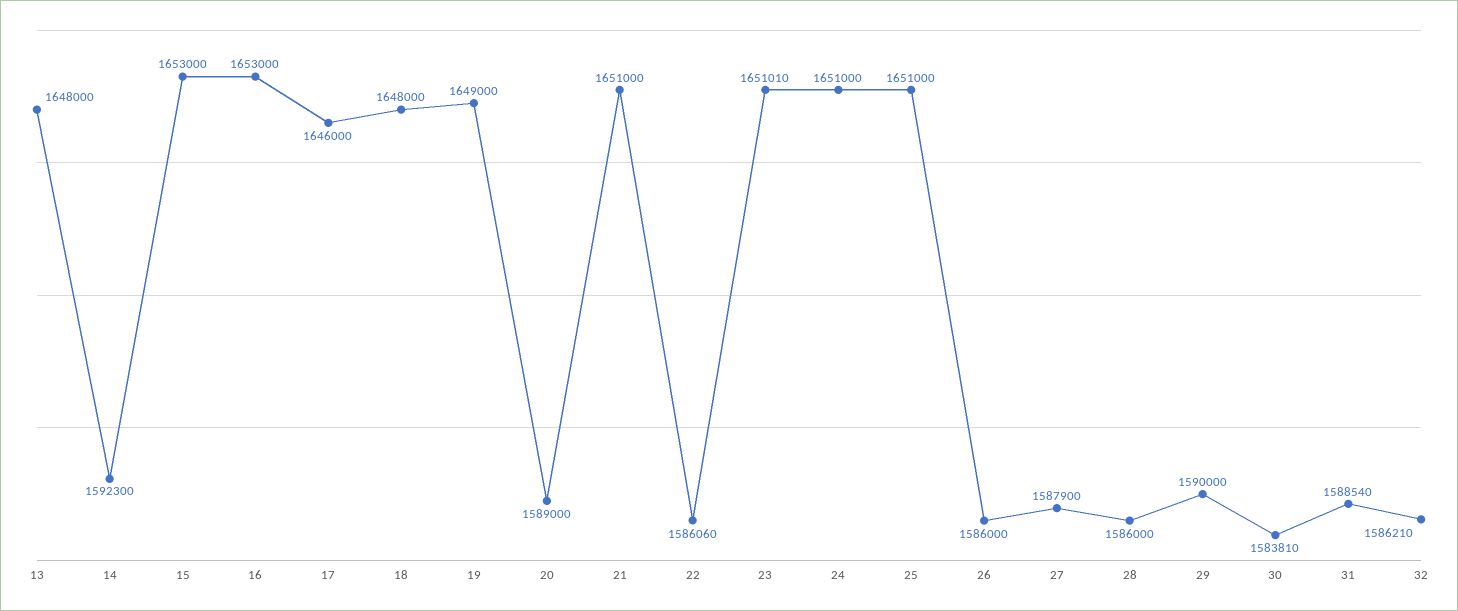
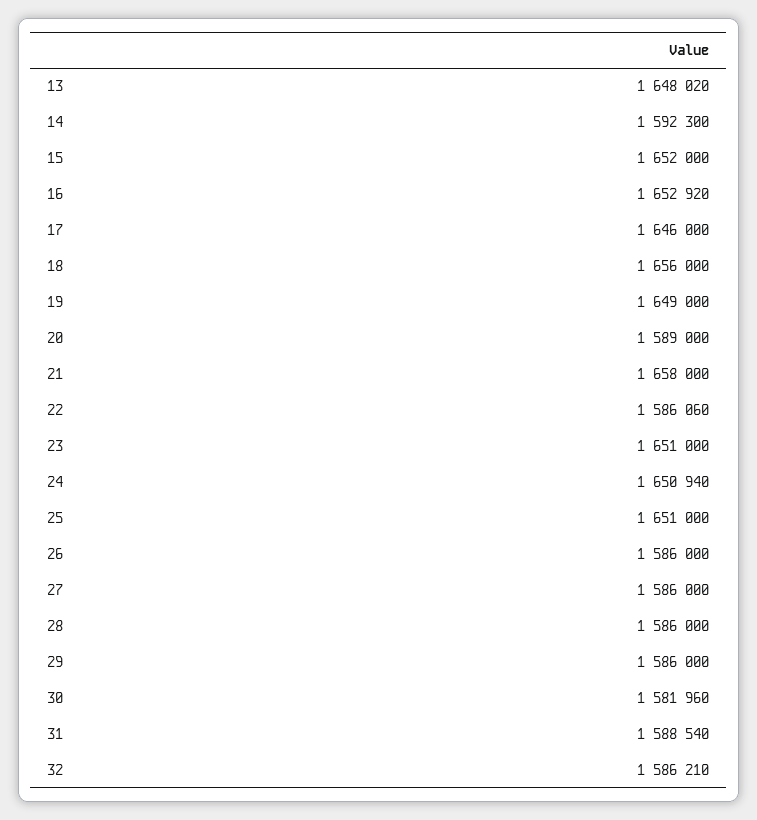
13: 1648000 -> 1648020
15: 1653000 -> 1652000
16: 1653000 -> 1652920
18: 1648000 -> 1656000
21: 1651000 -> 1658000
23: 1651010 -> 1651000
24: 1651000 -> 1650940
27: 1587900 -> 1586000
29: 1590000 -> 1586000
30: 1583810 -> 1581960

